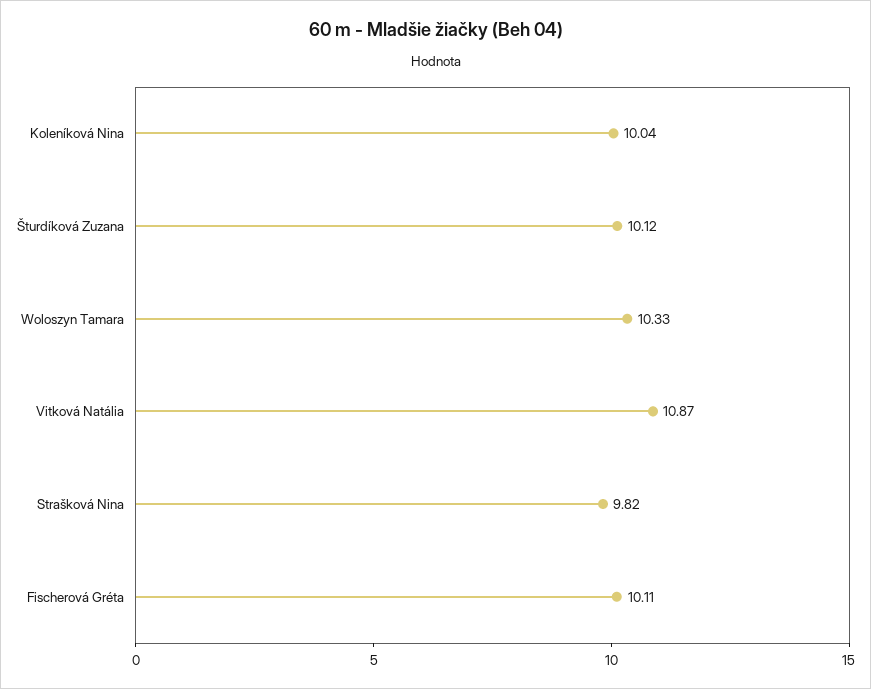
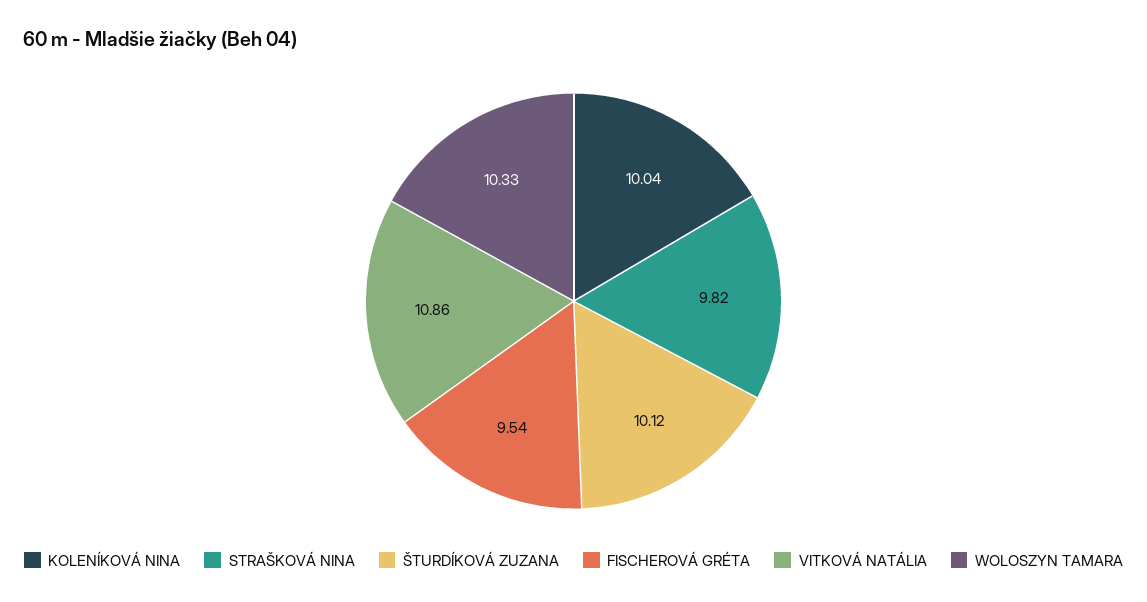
Vitková Natália: 10.87 -> 10.86
Fischerová Gréta: 10.11 -> 9.54

